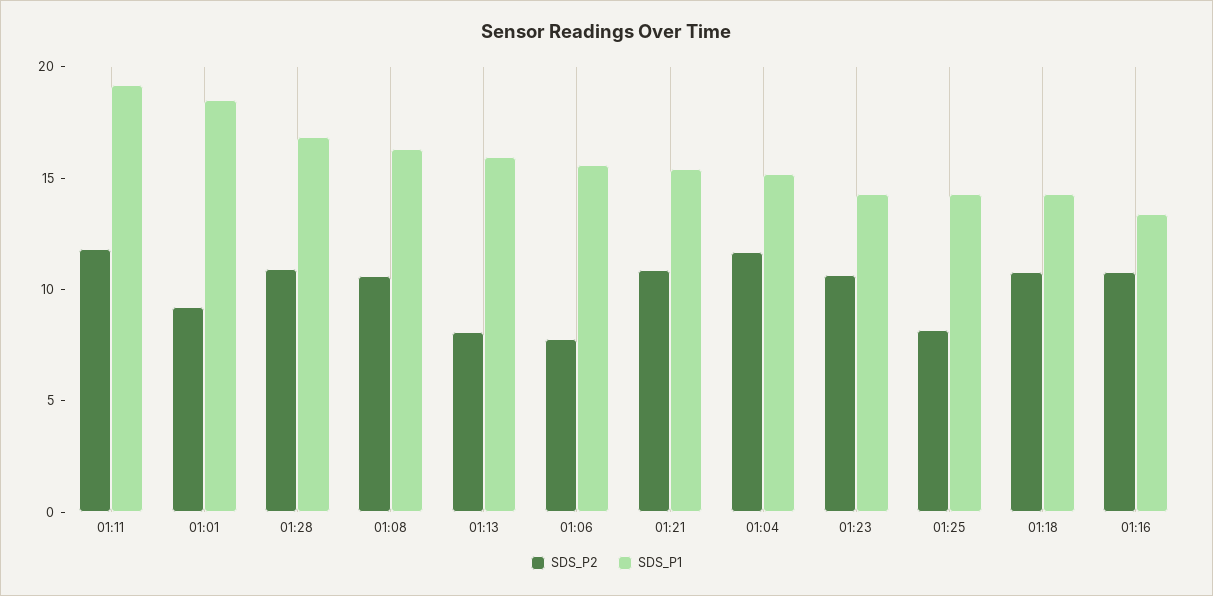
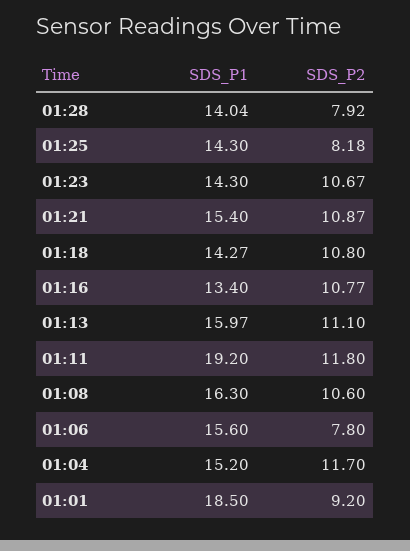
SDS_P2, 01:28: 11 -> 7.92
SDS_P1, 01:28: 17 -> 14.04
SDS_P2, 01:13: 8 -> 11.1

